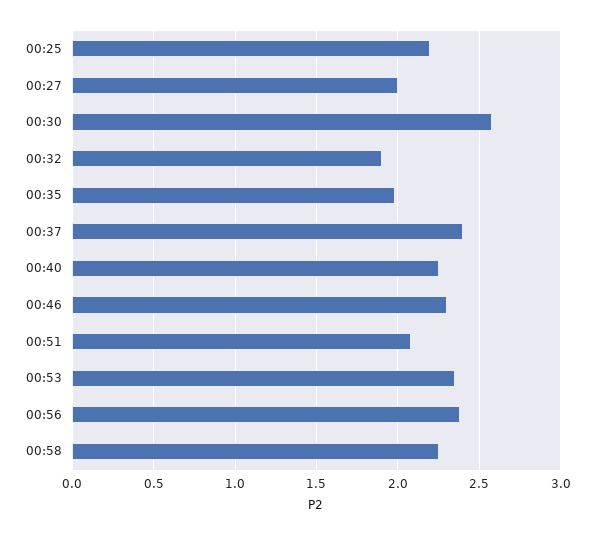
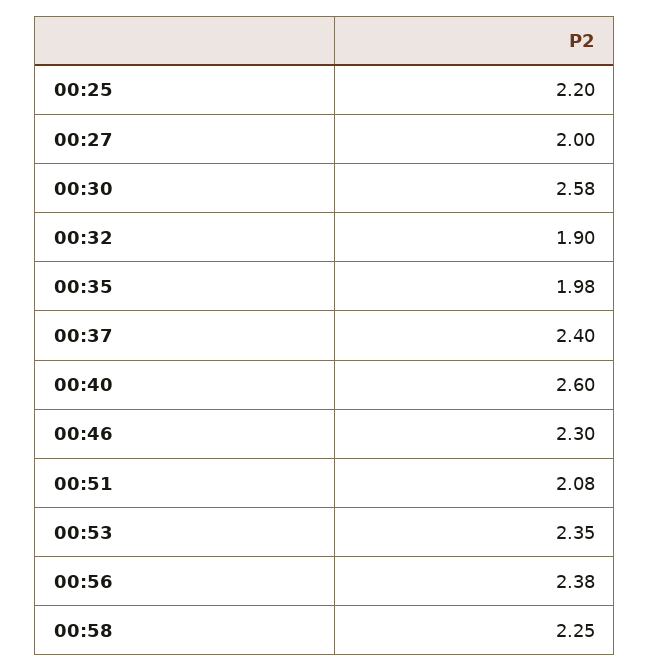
00:40: 2.25 -> 2.6

